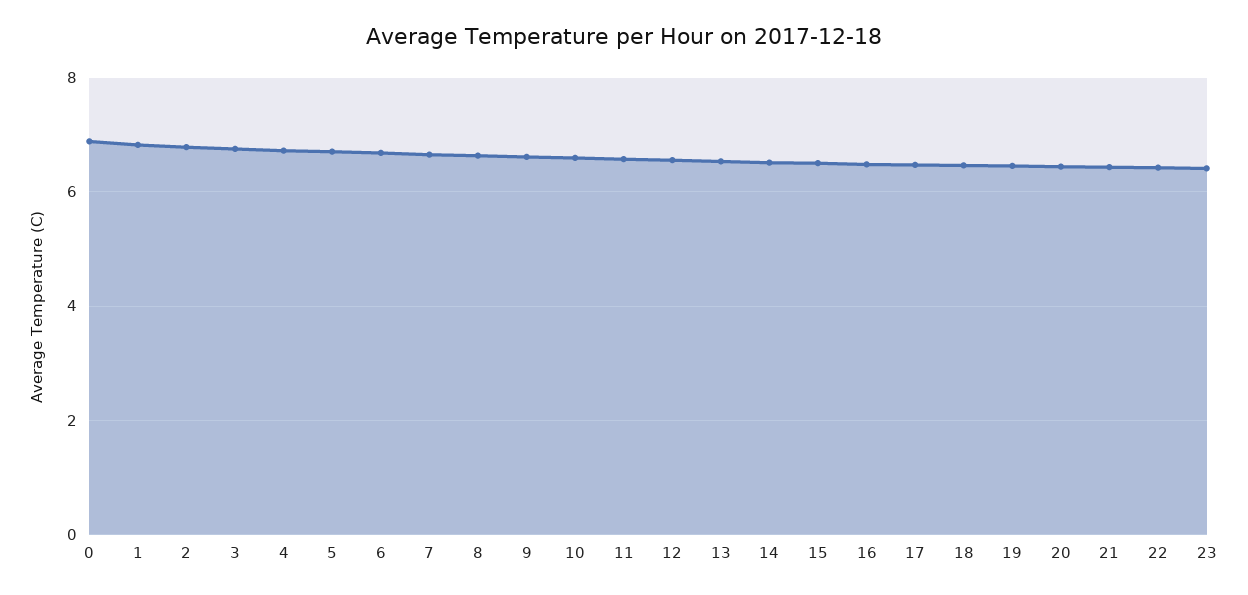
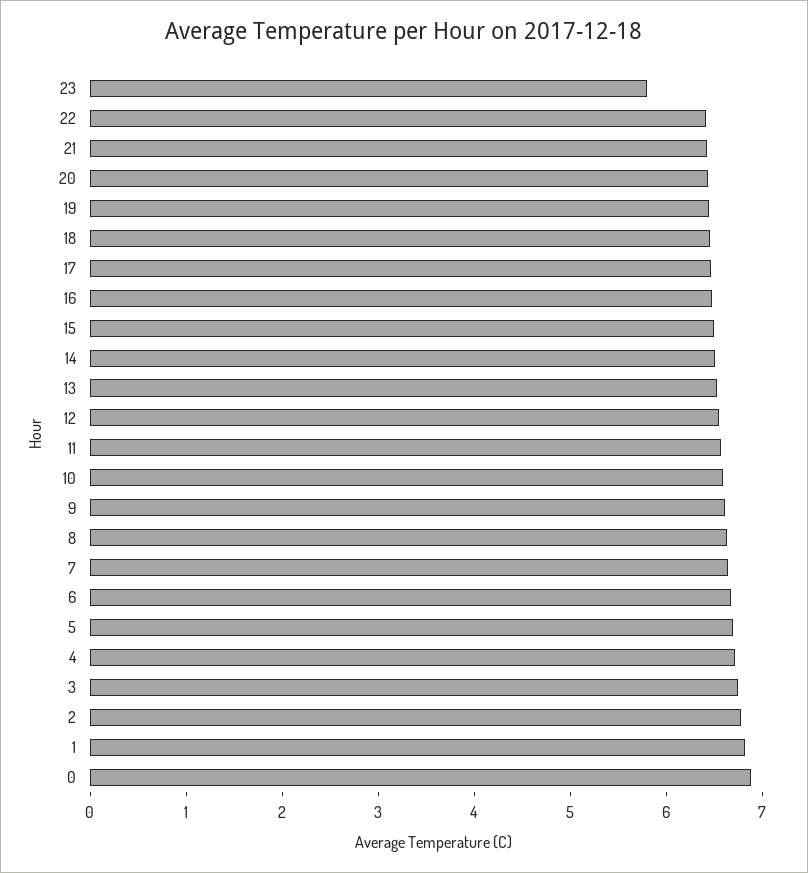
23: 6.4 -> 5.8

